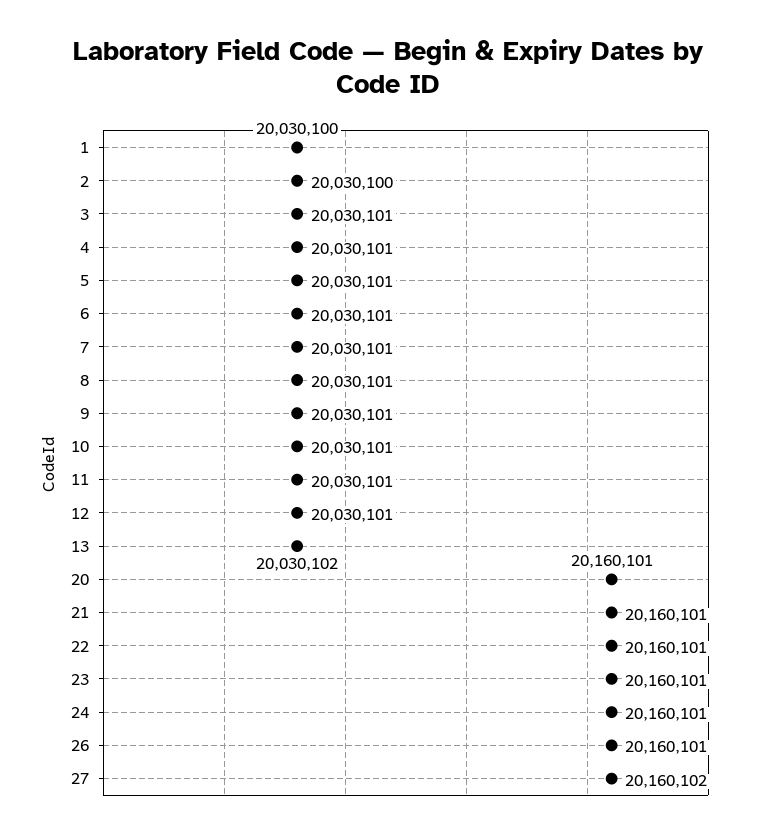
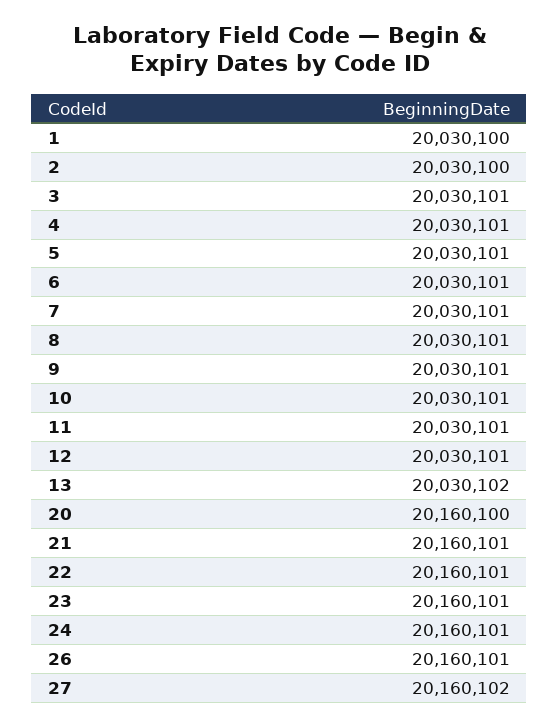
20: 20160101 -> 20160100

